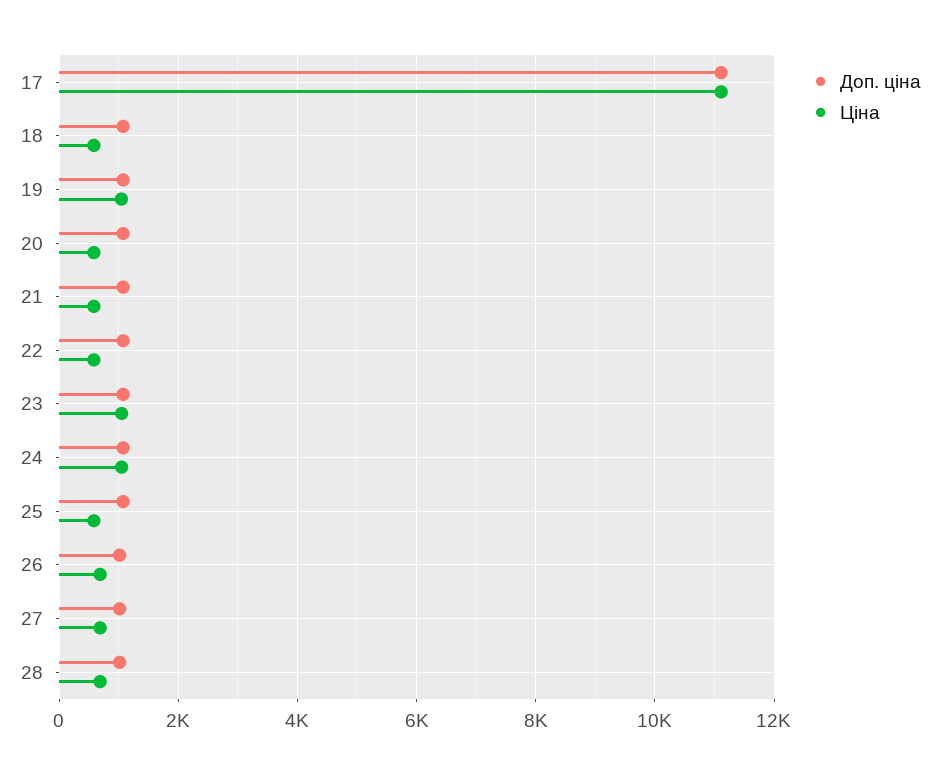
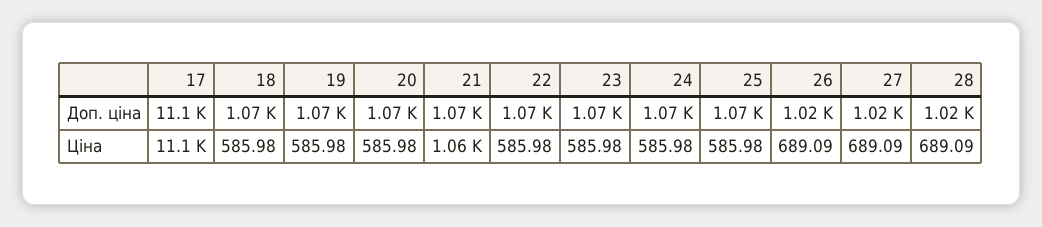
Ціна, 19: 1000 -> 585.98
Ціна, 21: 600 -> 1060
Ціна, 23: 1000 -> 585.98
Ціна, 24: 1000 -> 585.98

